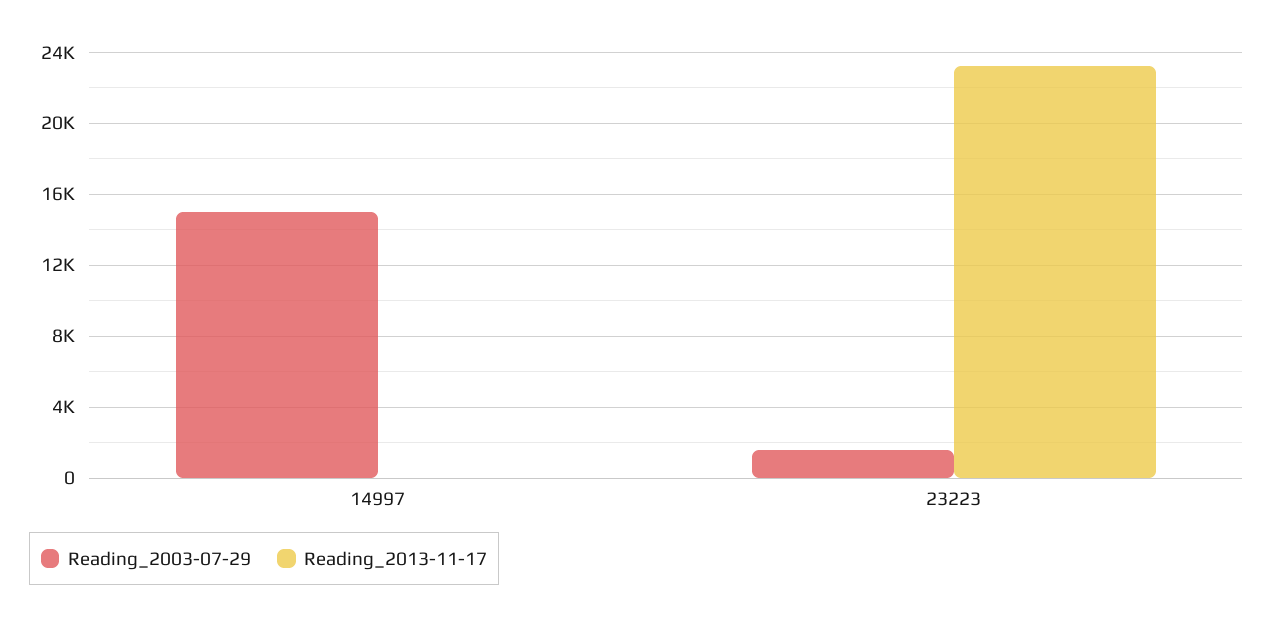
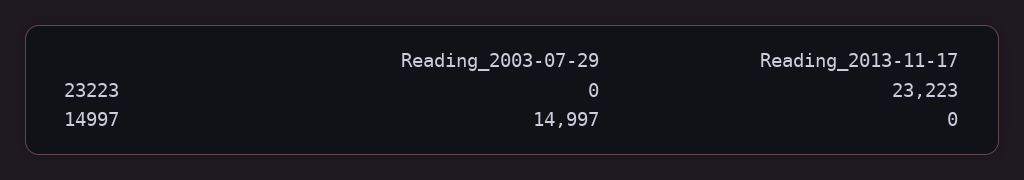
Reading_2003-07-29, 23223: 1500 -> 0

